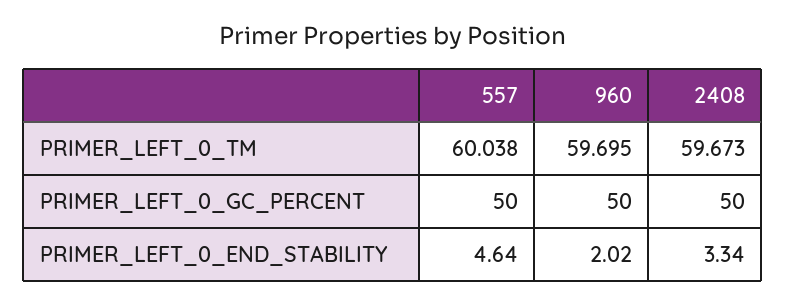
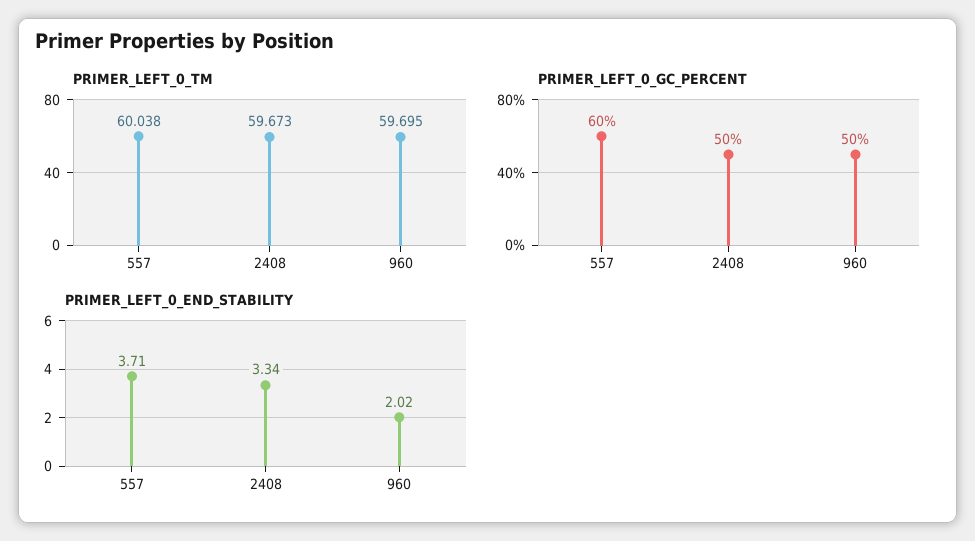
PRIMER_LEFT_0_GC_PERCENT, 557: 50 -> 60
PRIMER_LEFT_0_END_STABILITY, 557: 4.64 -> 3.71

